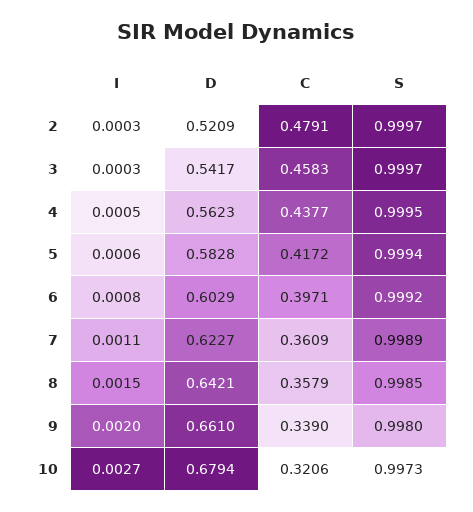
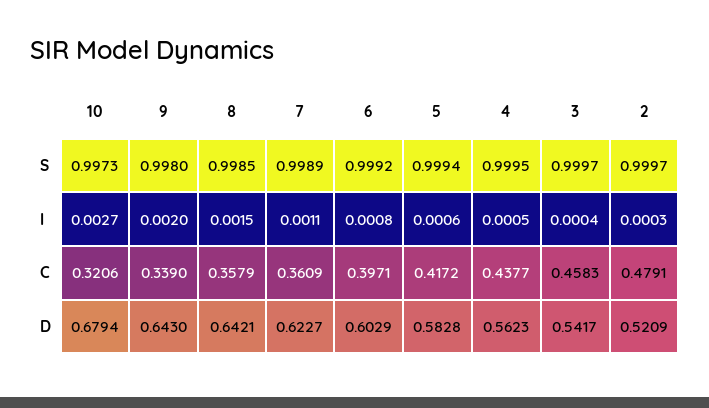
I, 3: 0.0003 -> 0.0004
D, 9: 0.661 -> 0.643

